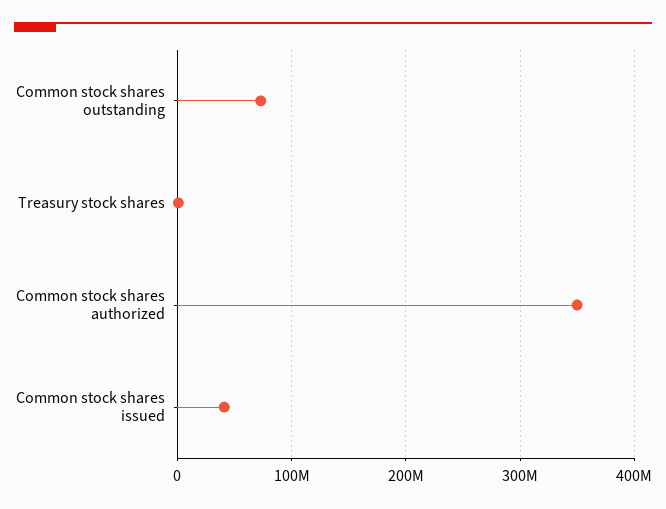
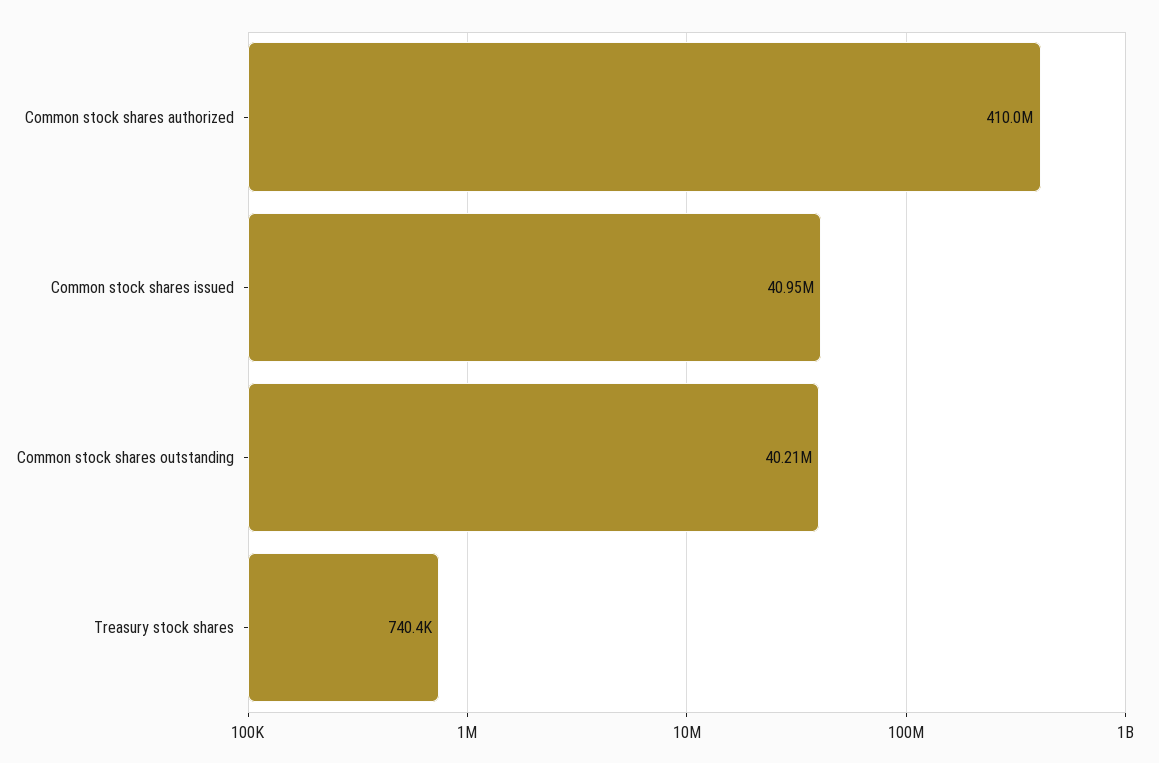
Common stock shares outstanding: 70000000 -> 40210000
Common stock shares authorized: 350000000 -> 410000000

